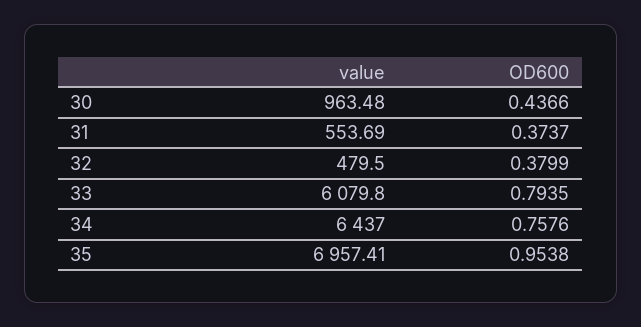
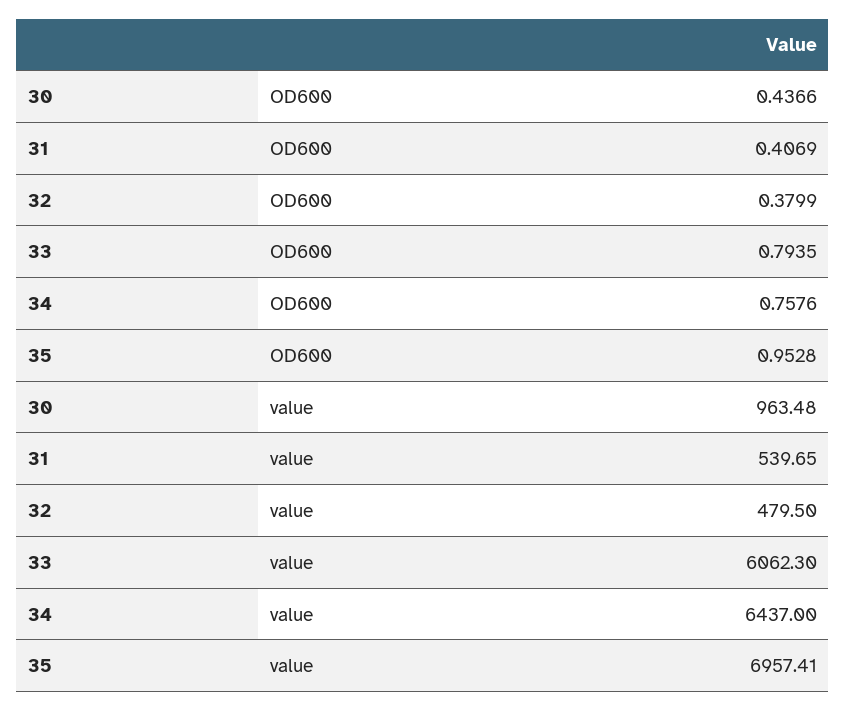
value, 31: 553.69 -> 539.65
OD600, 31: 0.3737 -> 0.4069
value, 33: 6079.8 -> 6062.3
OD600, 35: 0.9538 -> 0.9528

